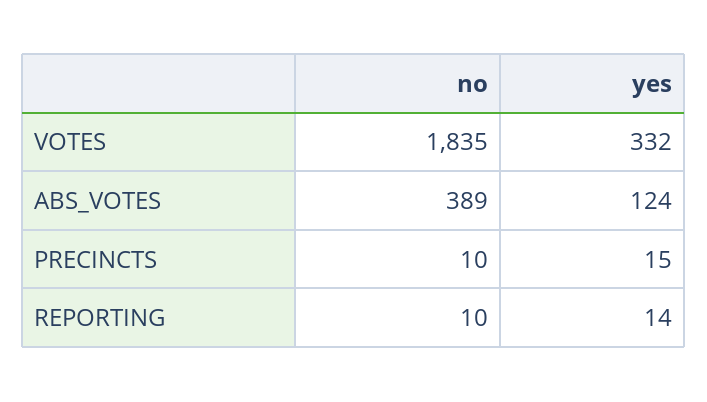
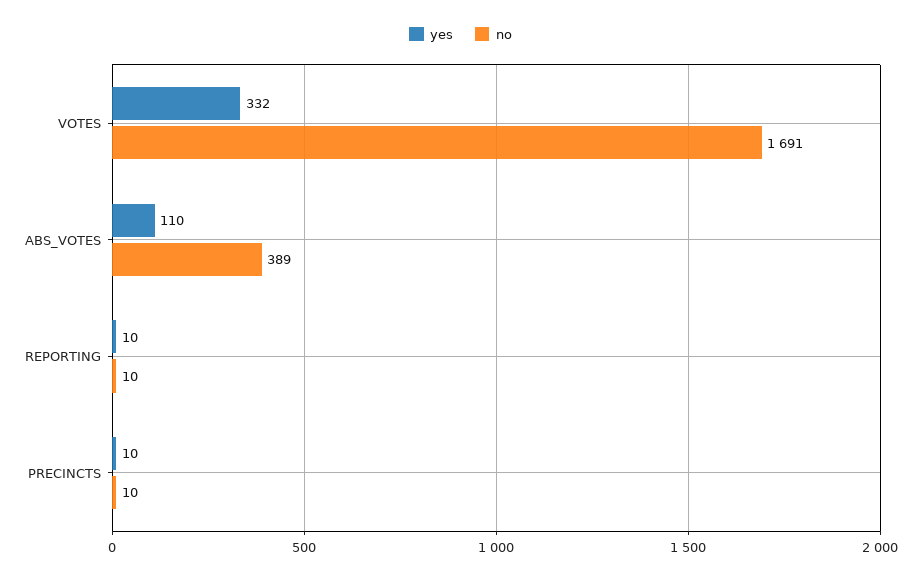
no, VOTES: 1835 -> 1691
yes, ABS_VOTES: 124 -> 110
yes, PRECINCTS: 15 -> 10
yes, REPORTING: 14 -> 10

